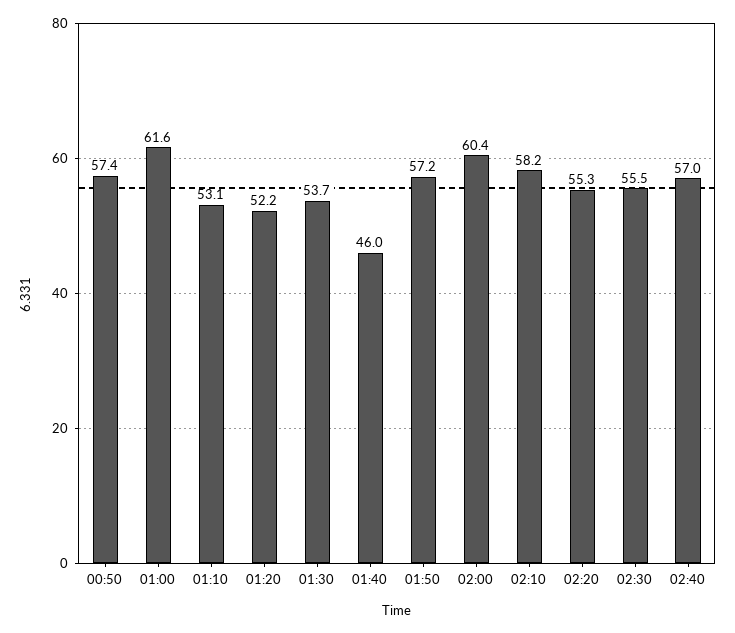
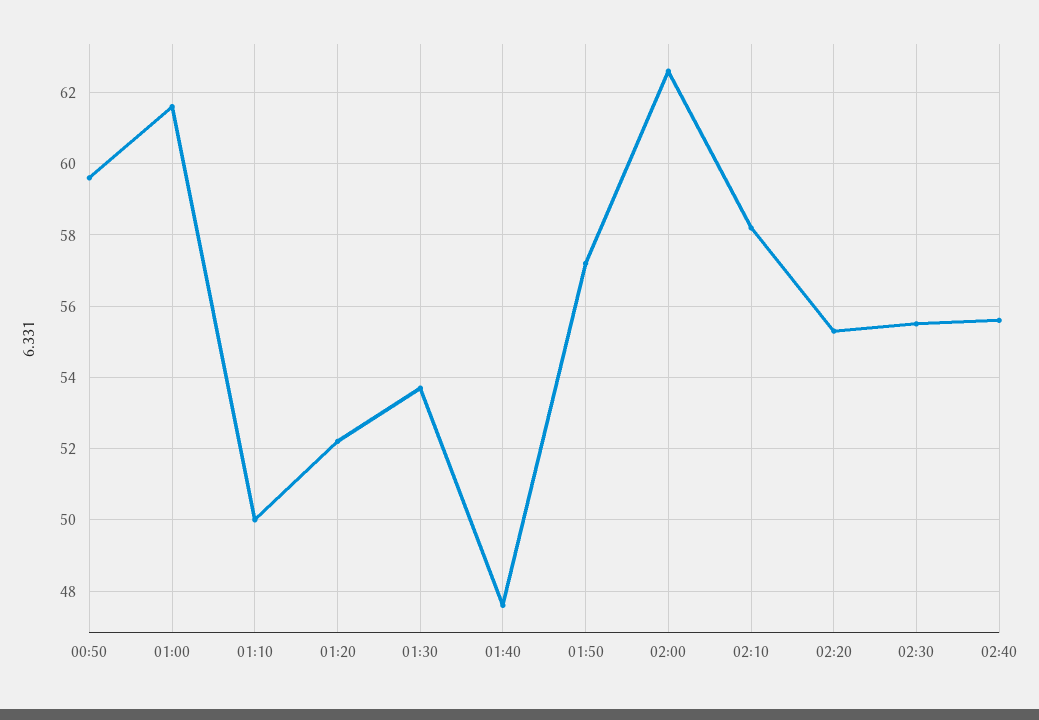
00:50: 57.4 -> 59.5
01:10: 53.1 -> 50
01:40: 46 -> 47.5
02:00: 60.4 -> 62.5
02:40: 57 -> 55.5

